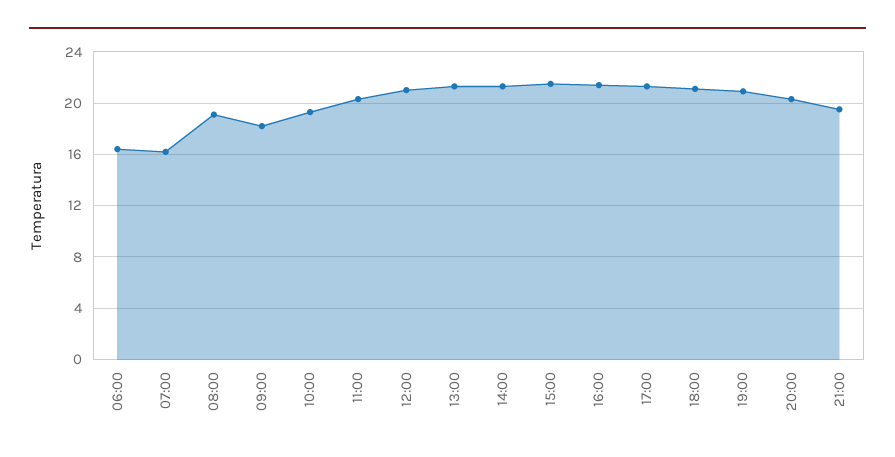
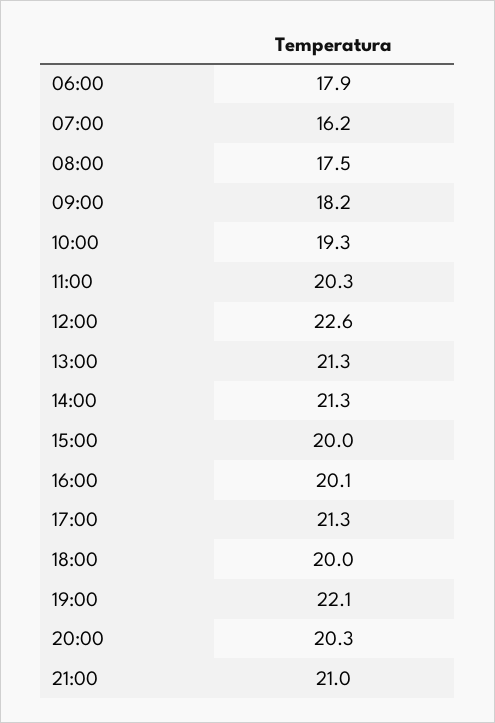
06:00: 16.5 -> 17.9
08:00: 19 -> 17.5
12:00: 21 -> 22.6
15:00: 21.5 -> 20
16:00: 21.5 -> 20.1
18:00: 21 -> 20
19:00: 21 -> 22.1
21:00: 19.5 -> 21

